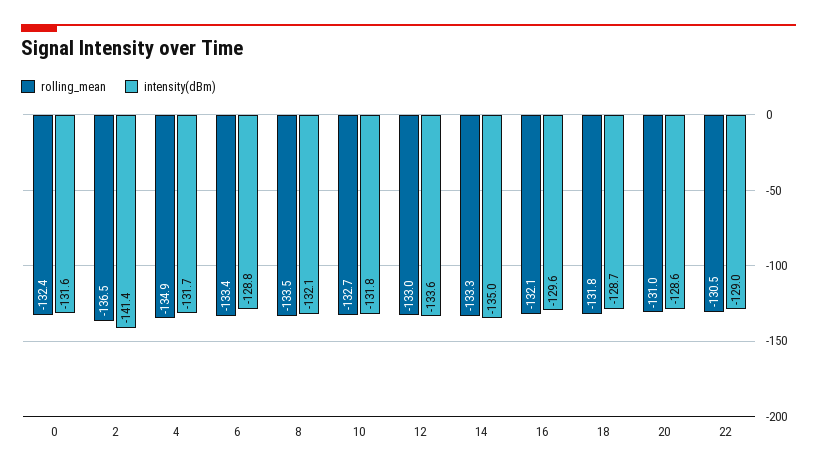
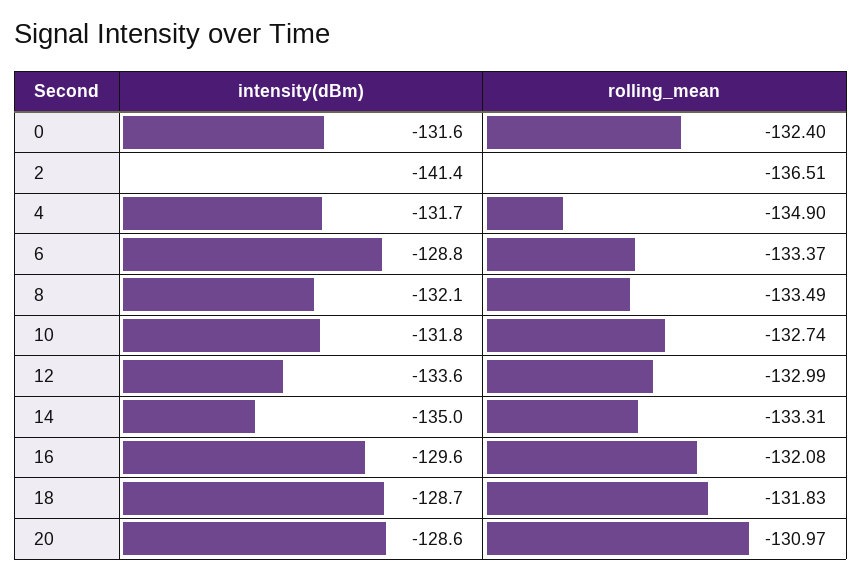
rolling_mean, 22: -130.5 -> none
intensity(dBm), 22: -129 -> none

